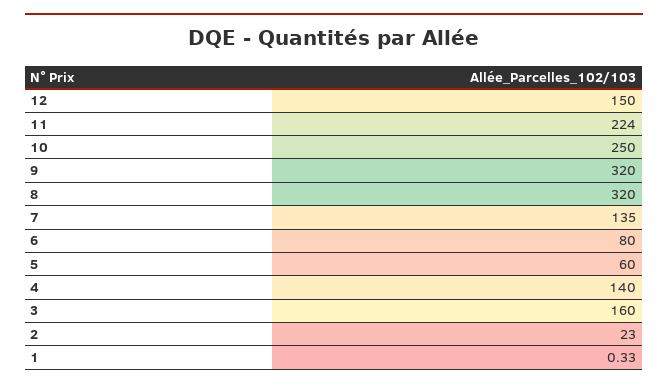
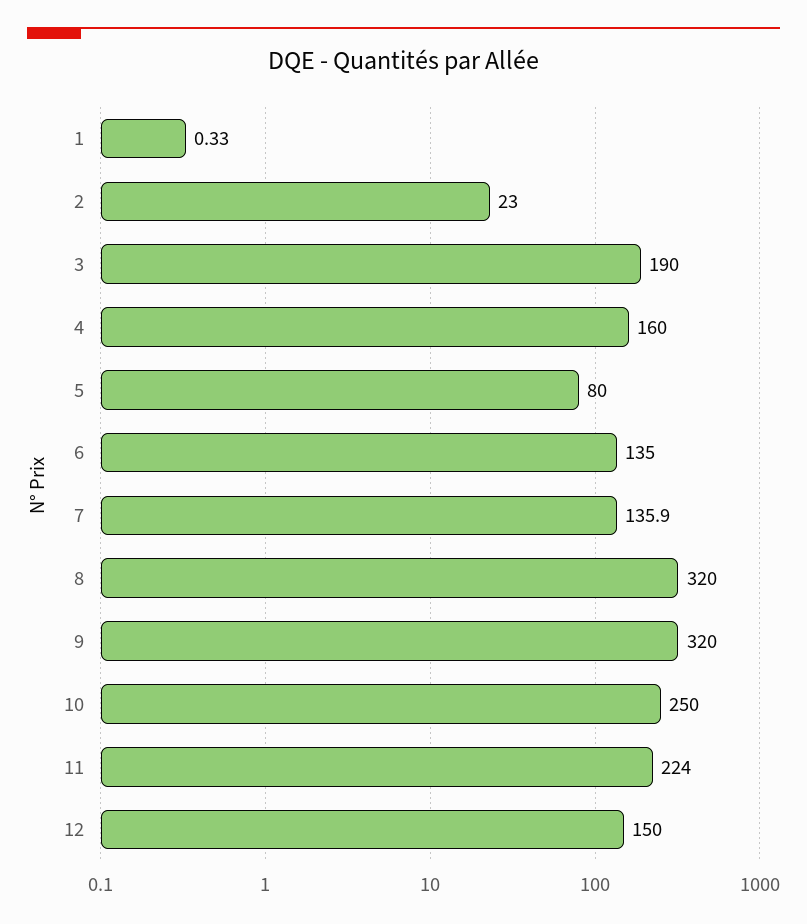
7: 135 -> 135.9
6: 80 -> 135
5: 60 -> 80
4: 140 -> 160
3: 160 -> 190

